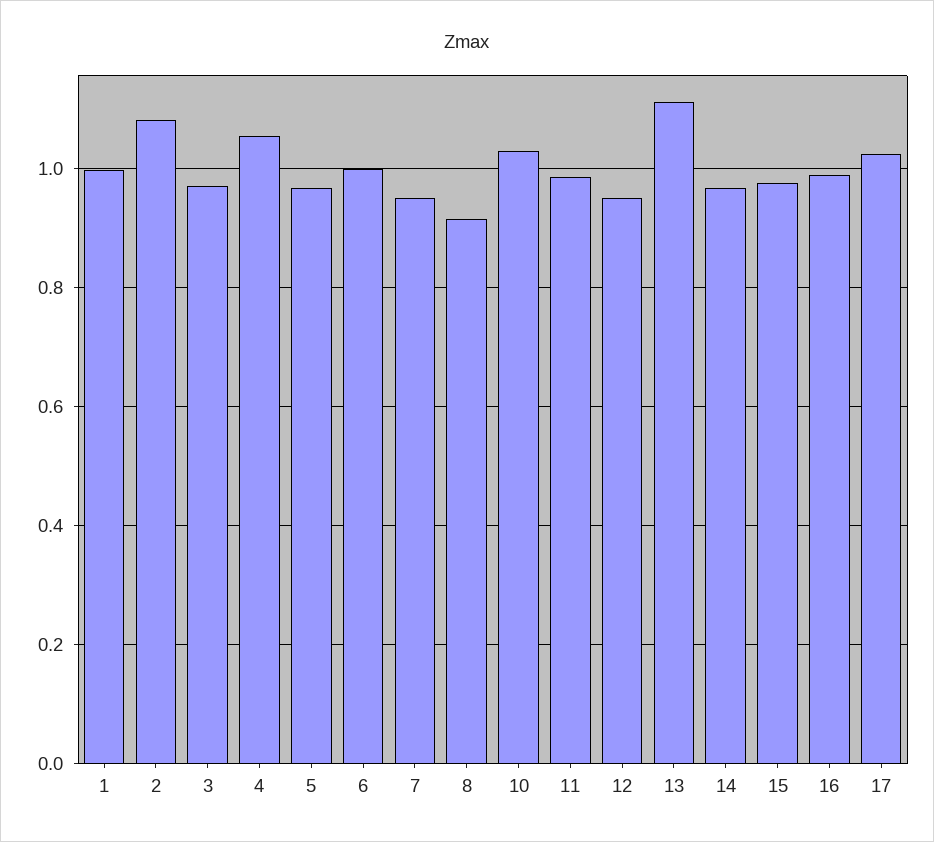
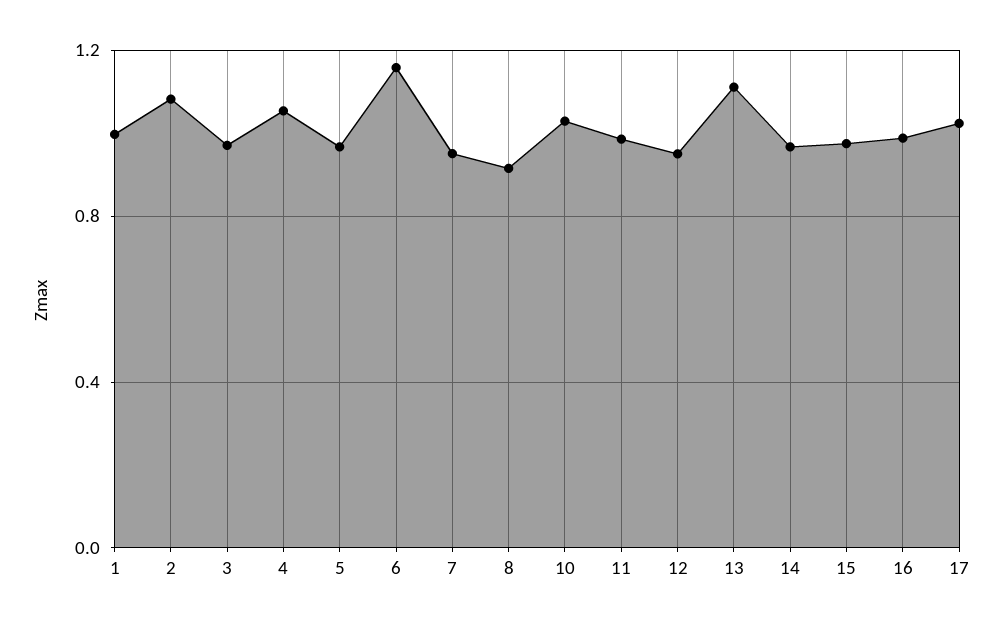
6: 1 -> 1.15

